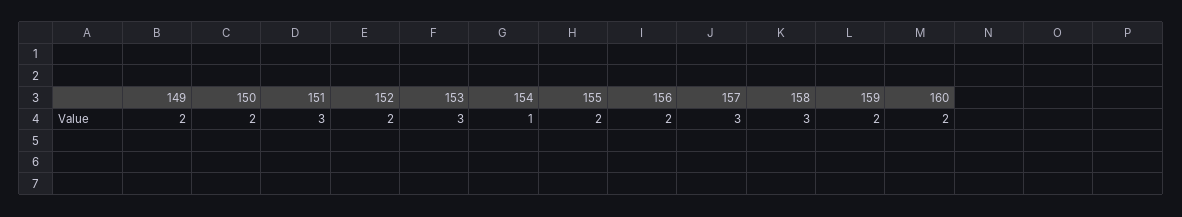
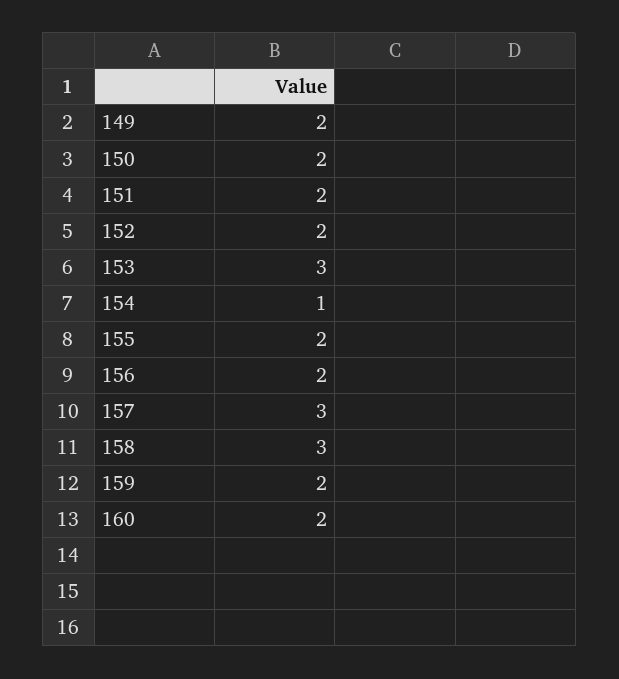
151: 3 -> 2

